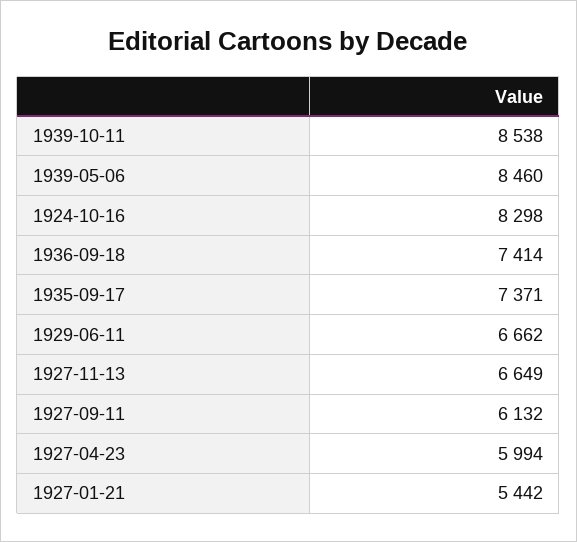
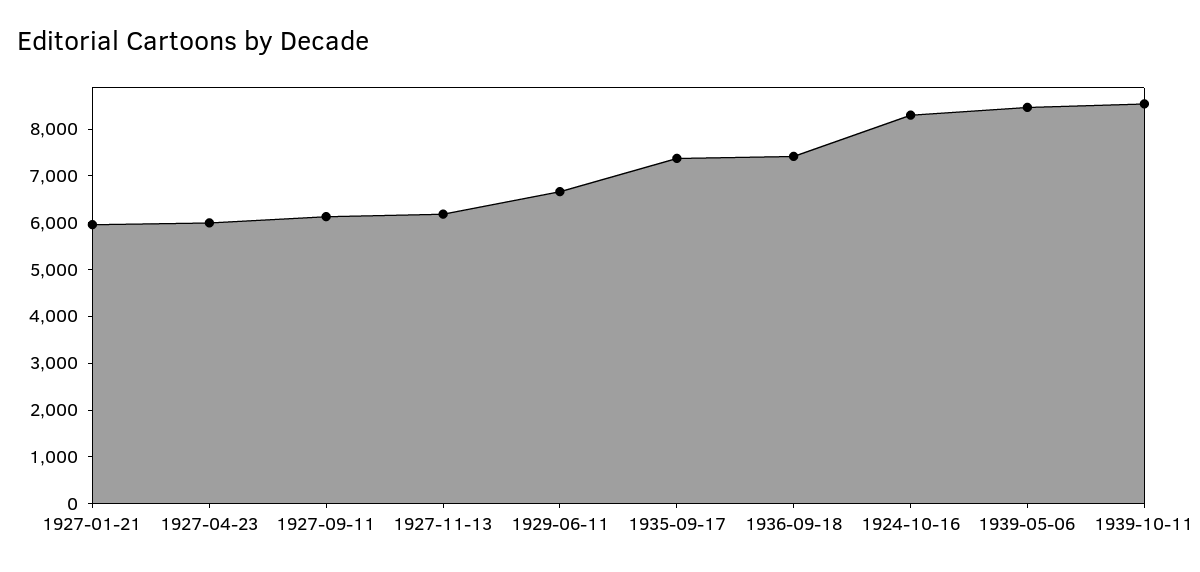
1927-11-13: 6649 -> 6200
1927-01-21: 5442 -> 6000

